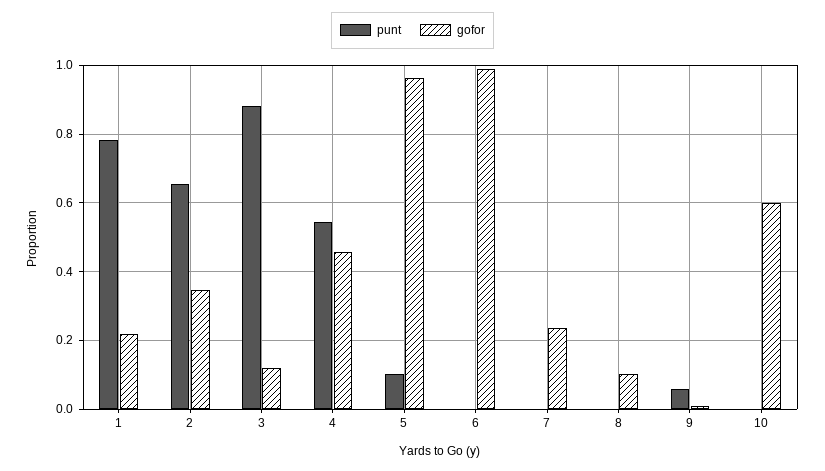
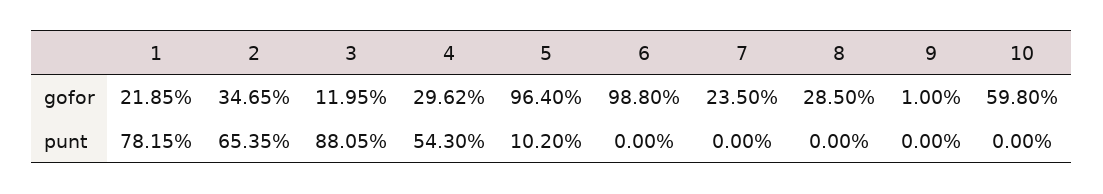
gofor, 4: 0.46 -> 0.2962
gofor, 8: 0.1 -> 0.285
punt, 9: 0.06 -> 0

